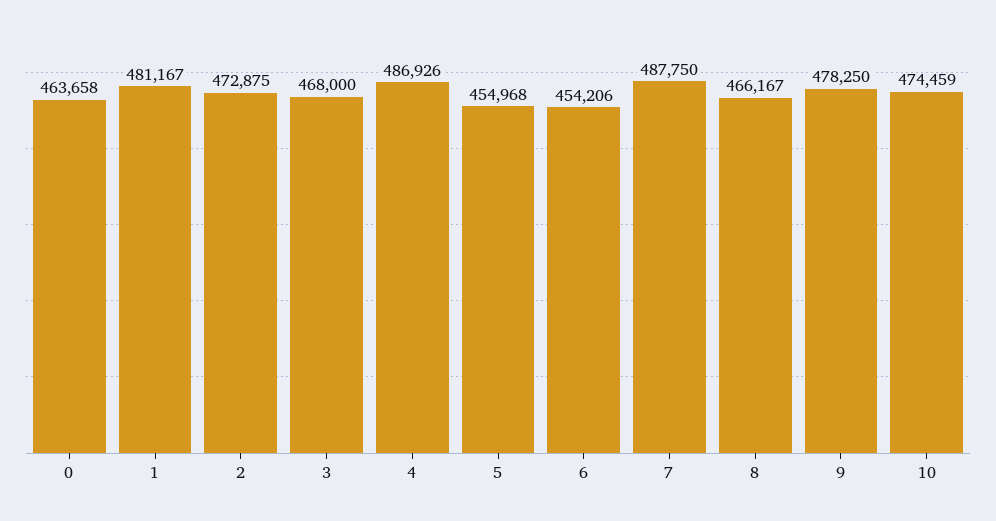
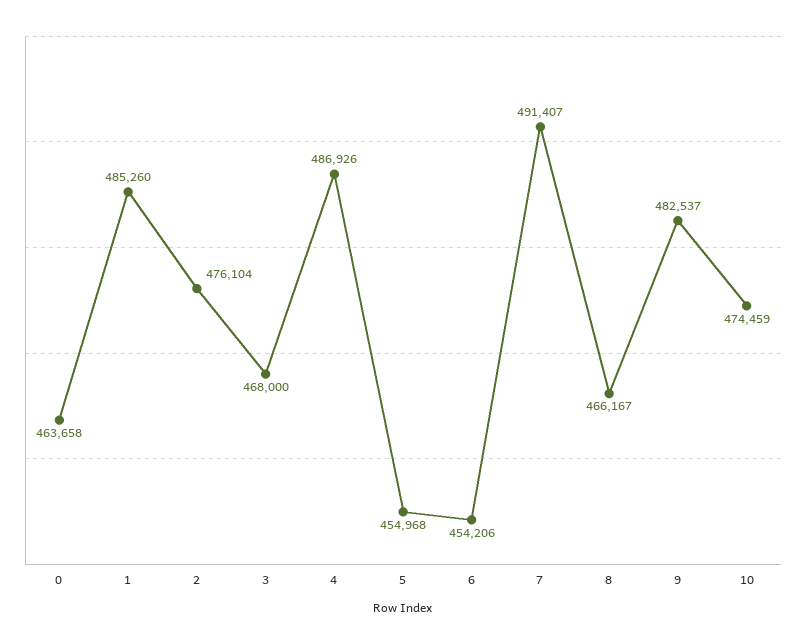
1: 481167 -> 485260
2: 472875 -> 476104
7: 487750 -> 491407
9: 478250 -> 482537

